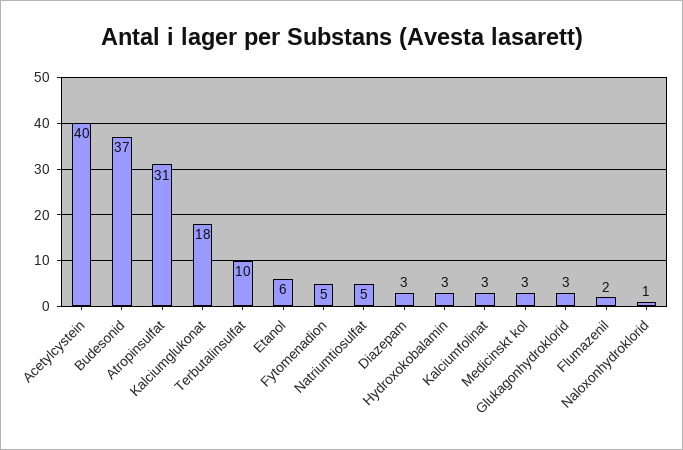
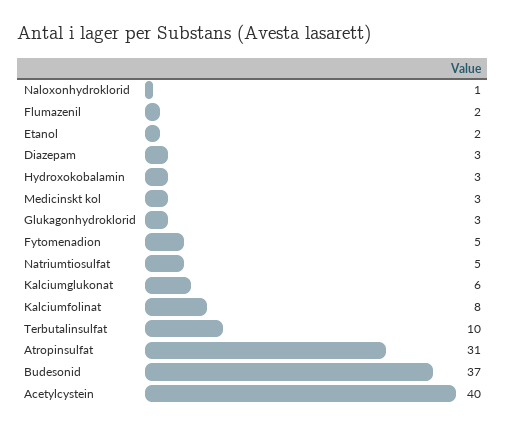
Kalciumglukonat: 18 -> 6
Etanol: 6 -> 2
Kalciumfolinat: 3 -> 8

